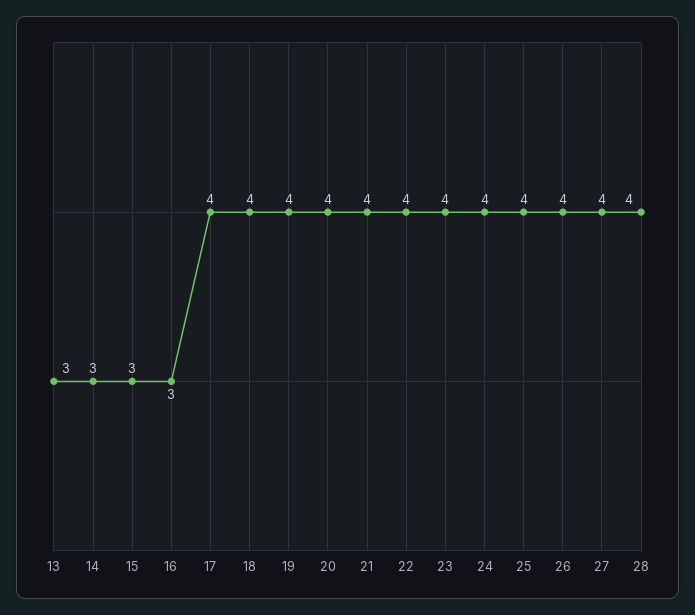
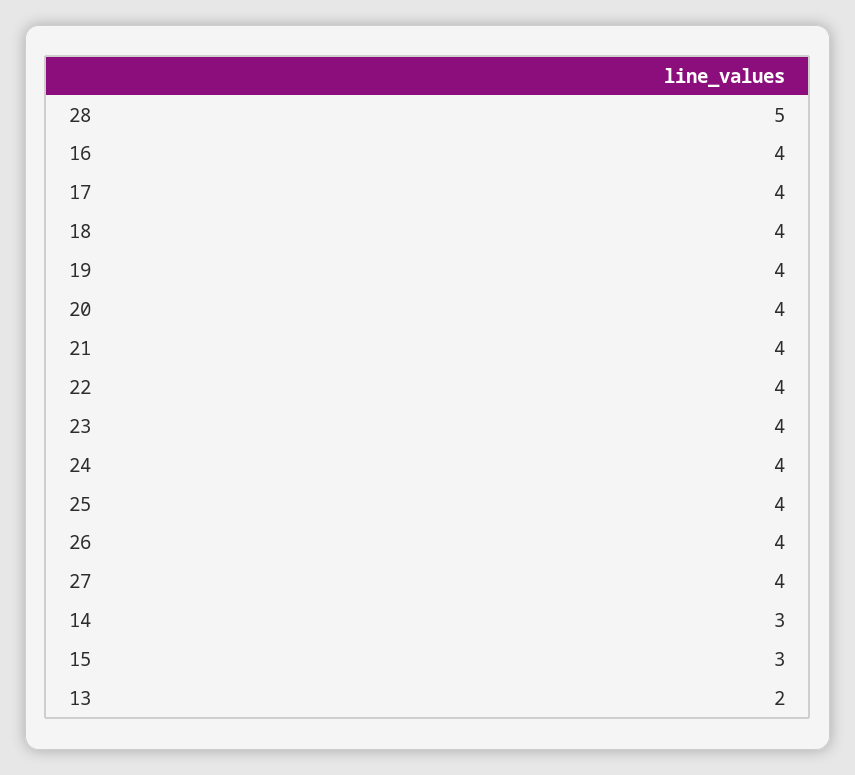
13: 3 -> 2
16: 3 -> 4
28: 4 -> 5

